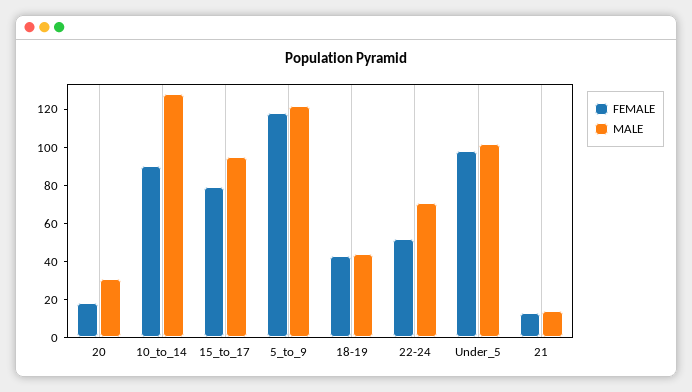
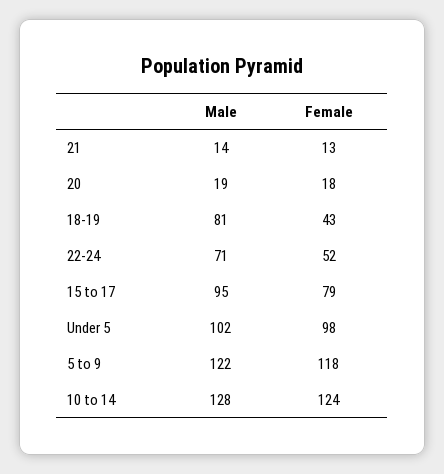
MALE, 20: 30 -> 19
FEMALE, 10_to_14: 90 -> 124
MALE, 18-19: 45 -> 81

